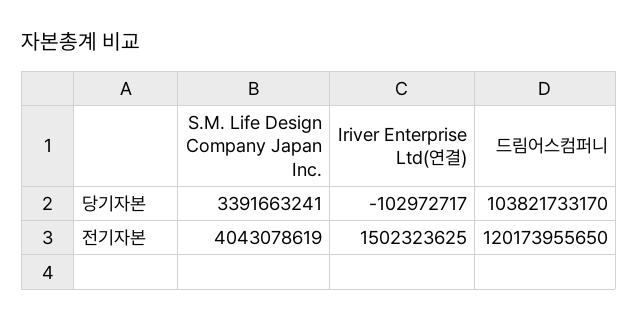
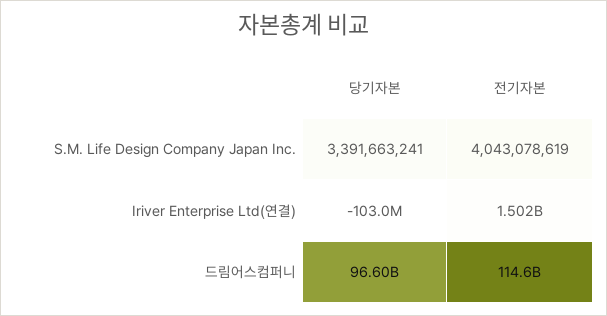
드림어스컴퍼니, 당기자본: 103821733170 -> 96600000000
드림어스컴퍼니, 전기자본: 120173955650 -> 114600000000

